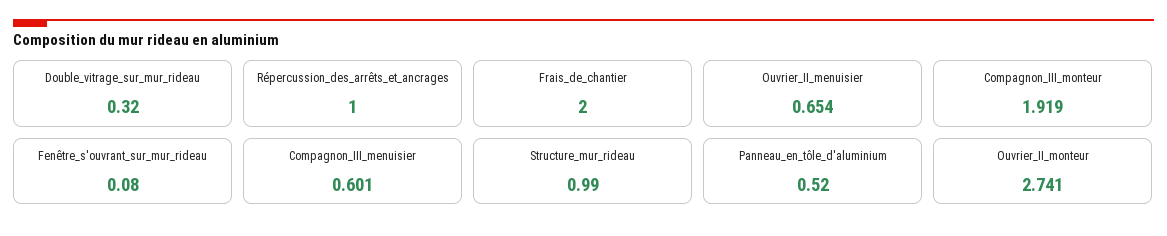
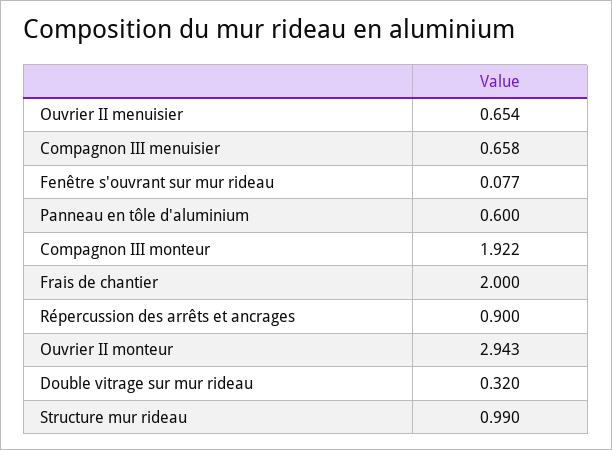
Répercussion_des_arrêts_et_ancrages: 1 -> 0.9
Compagnon_III_monteur: 1.919 -> 1.922
Fenêtre_s'ouvrant_sur_mur_rideau: 0.08 -> 0.077
Compagnon_III_menuisier: 0.601 -> 0.658
Panneau_en_tôle_d'aluminium: 0.52 -> 0.6
Ouvrier_II_monteur: 2.741 -> 2.943

